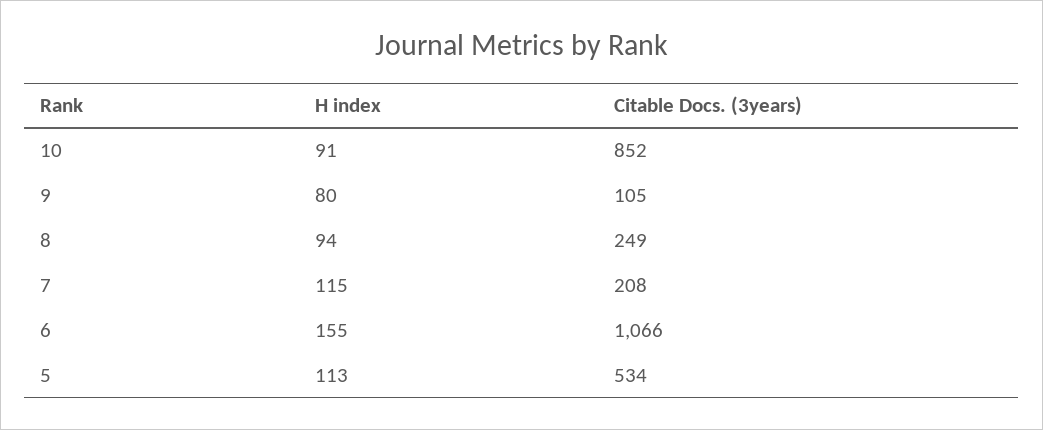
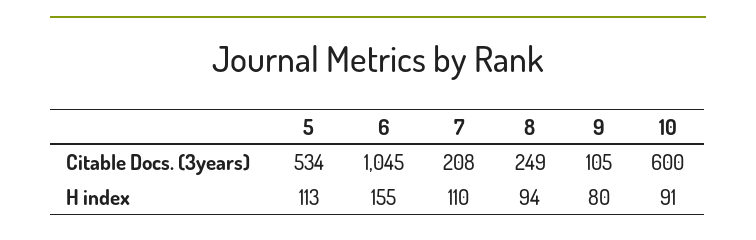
Citable Docs. (3years), 10: 852 -> 600
H index, 7: 115 -> 110
Citable Docs. (3years), 6: 1066 -> 1045

